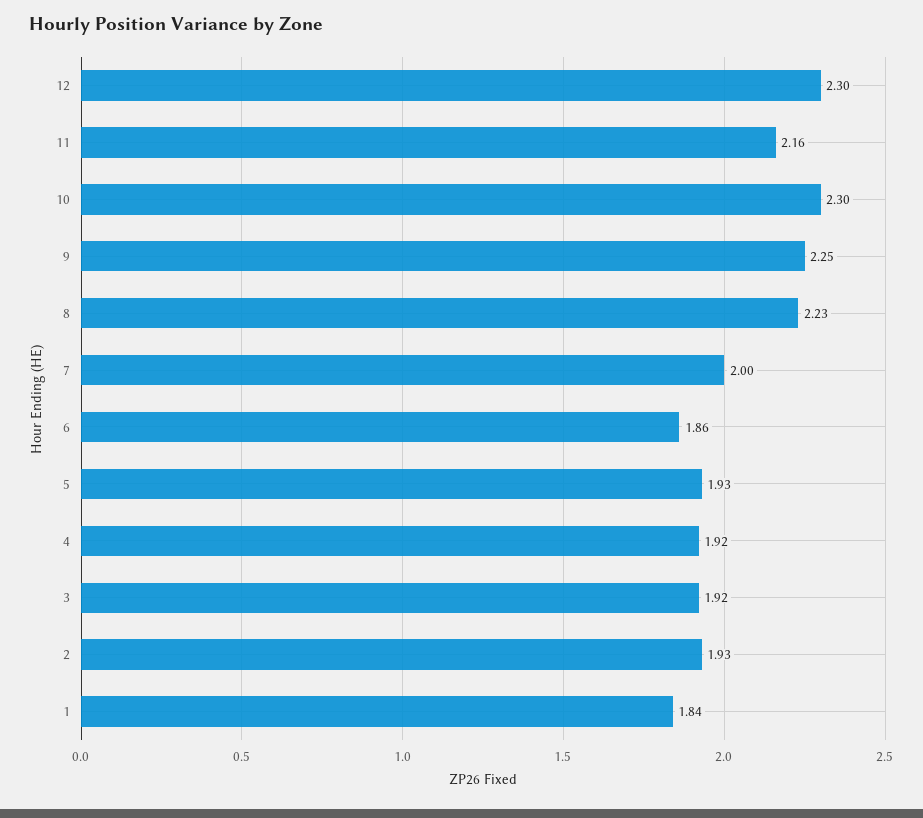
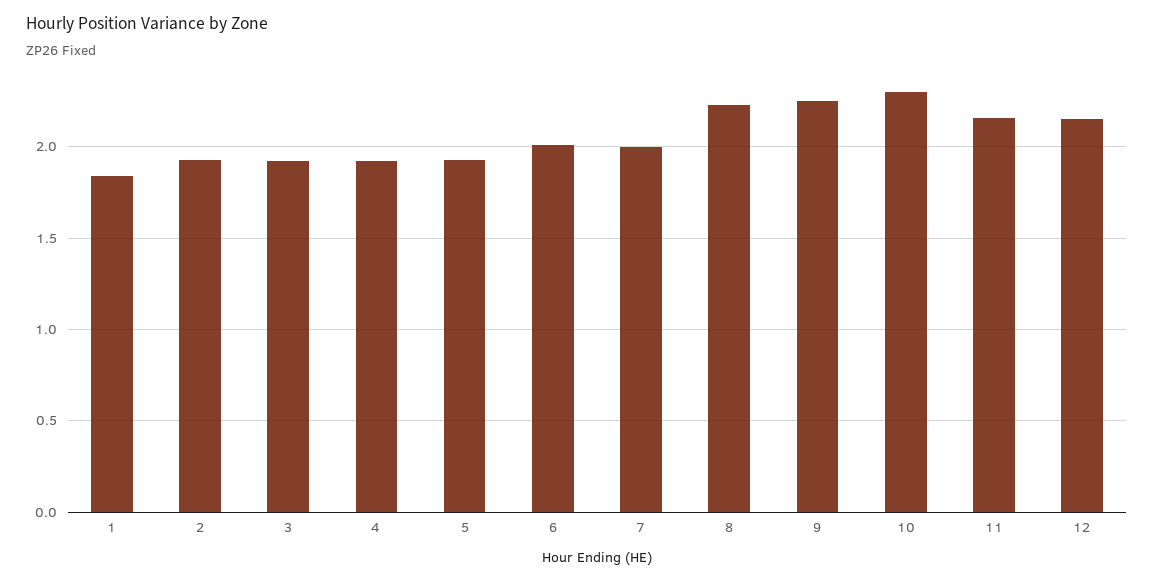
12: 2.3 -> 2.15
6: 1.86 -> 2

